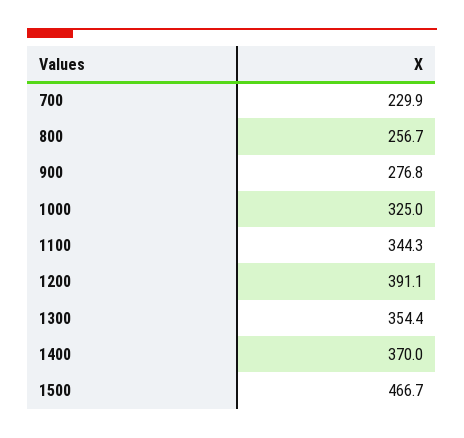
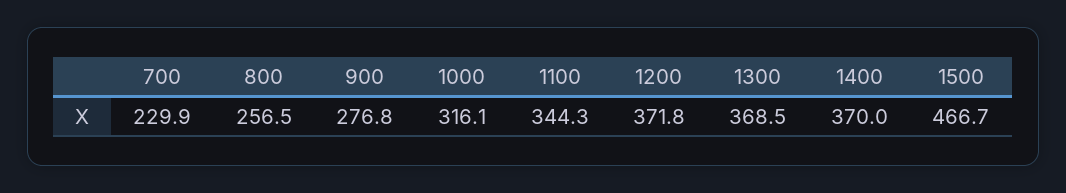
800: 256.7 -> 256.5
1000: 325 -> 316.1
1200: 391.1 -> 371.8
1300: 354.4 -> 368.5

